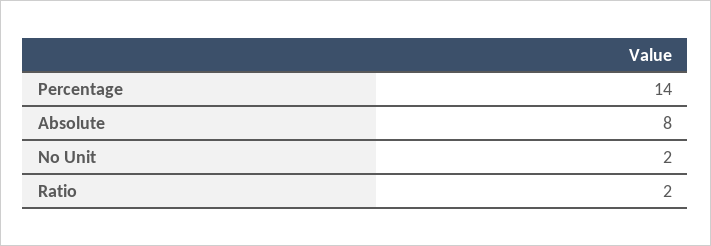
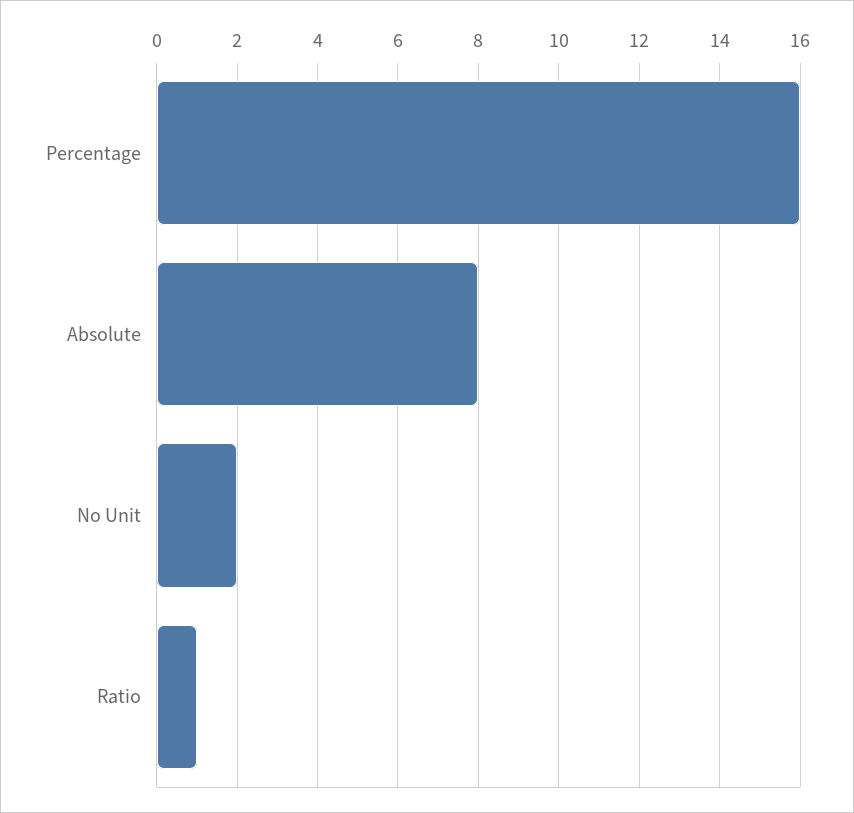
Percentage: 14 -> 16
Ratio: 2 -> 1

